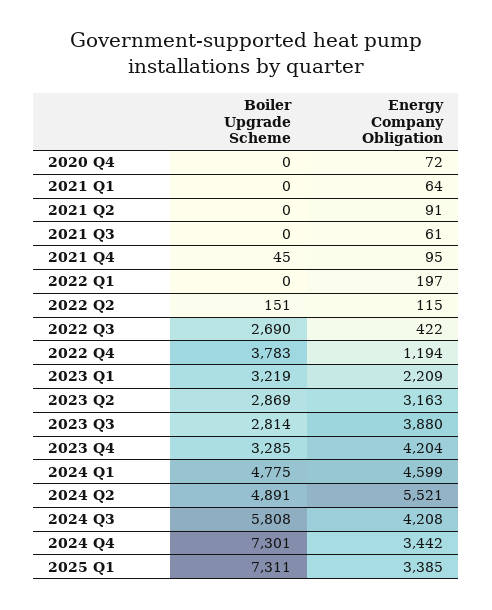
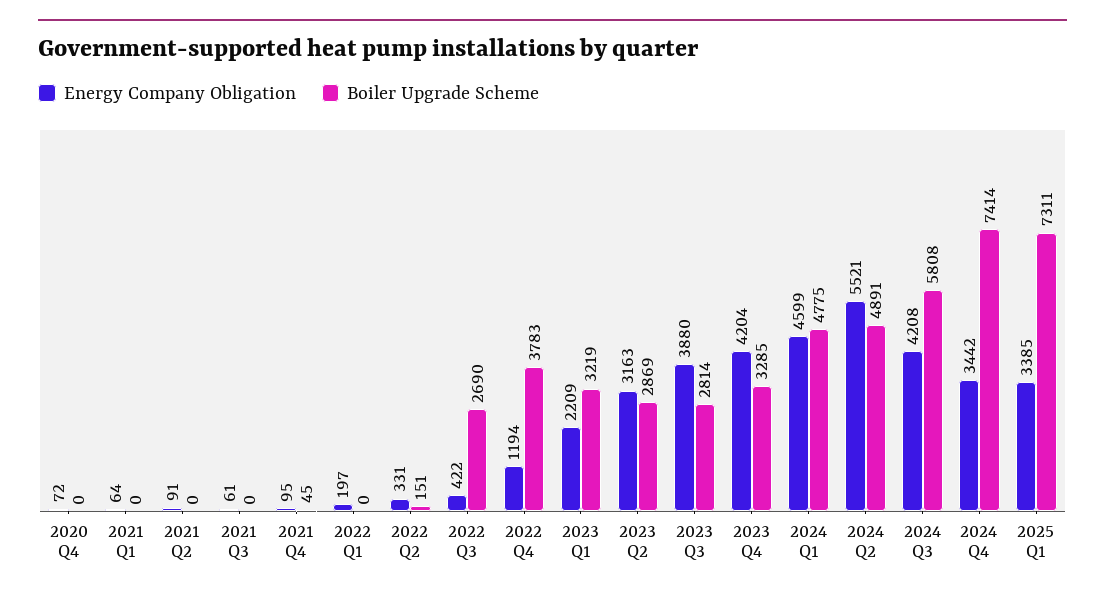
Energy Company Obligation, 2022 Q2: 115 -> 331
Boiler Upgrade Scheme, 2024 Q4: 7301 -> 7414

